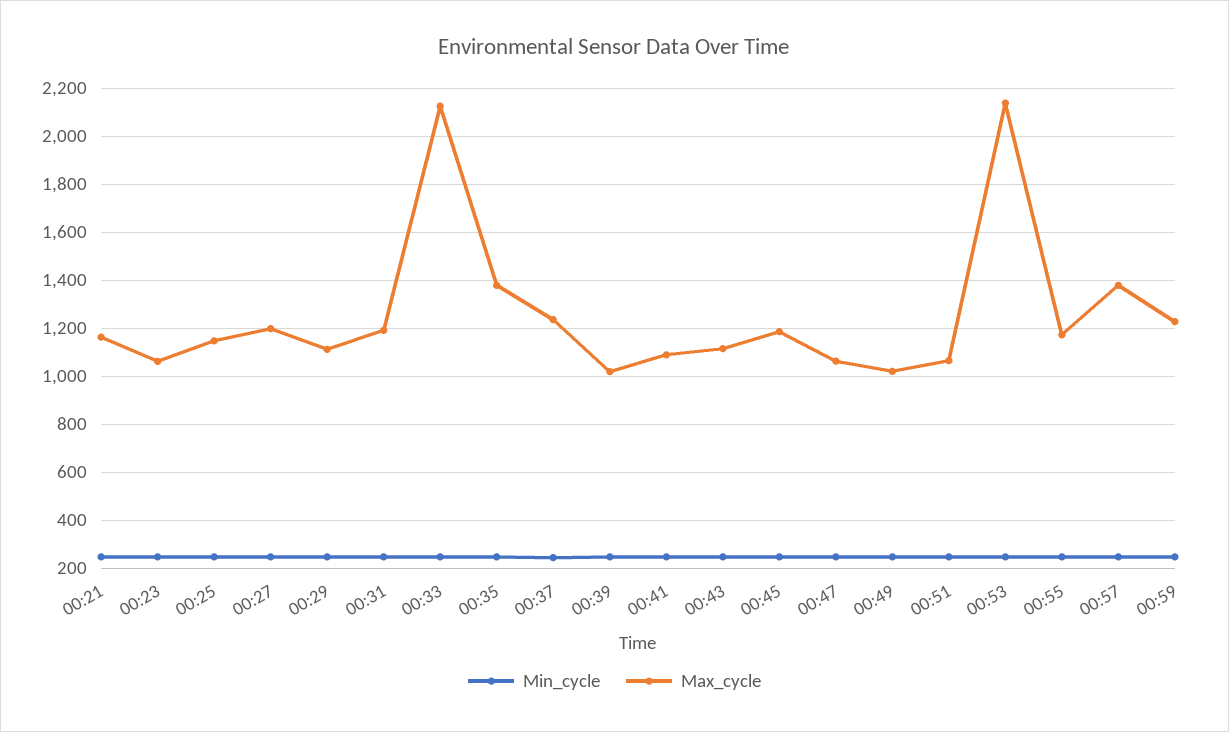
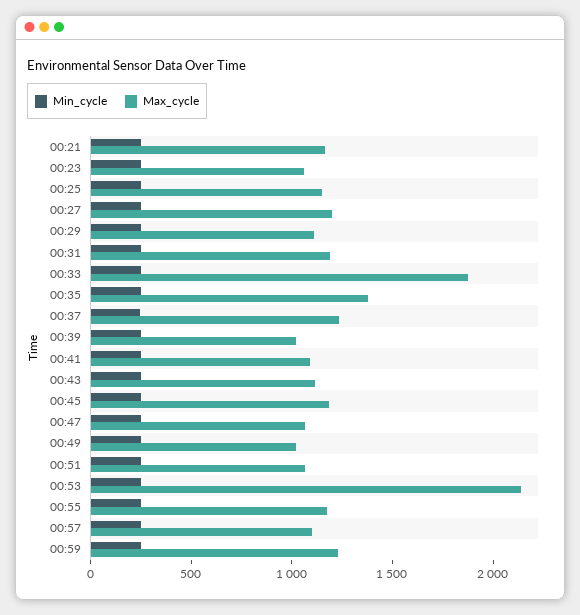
Max_cycle, 00:33: 2125 -> 1900
Max_cycle, 00:57: 1375 -> 1100

